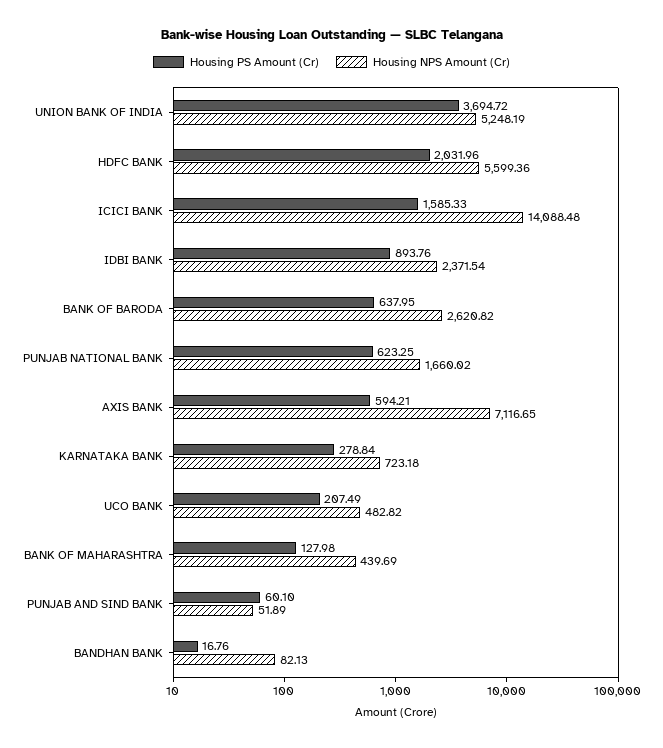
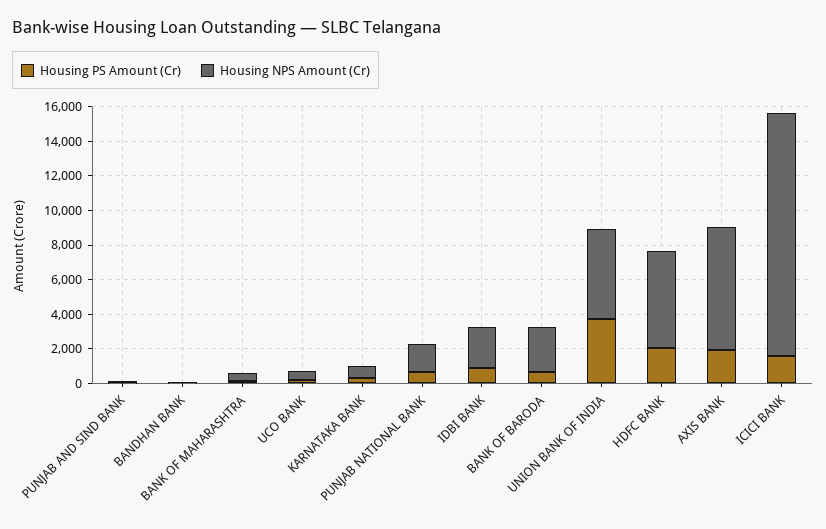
Housing PS Amount (Cr), AXIS BANK: 594.21 -> 2000

